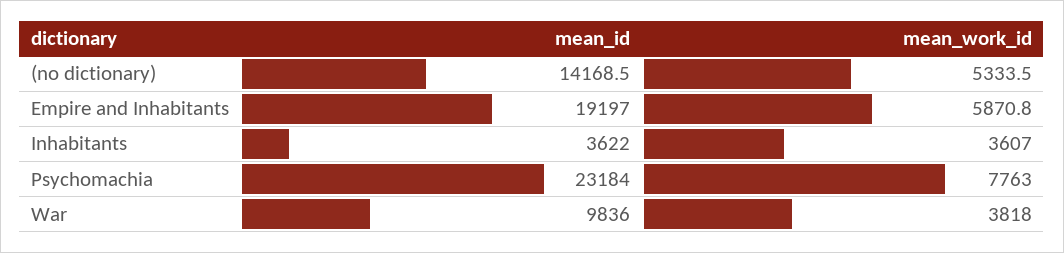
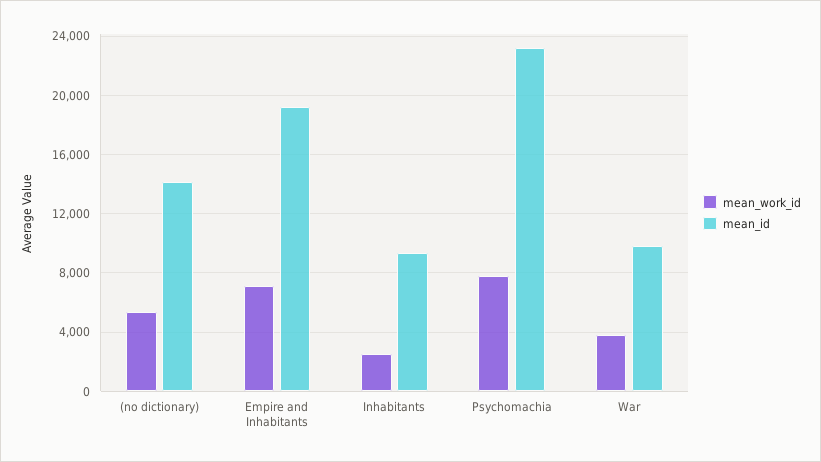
mean_work_id, Empire and Inhabitants: 5870.8 -> 7000
mean_id, Inhabitants: 3622 -> 9500
mean_work_id, Inhabitants: 3607 -> 2500

